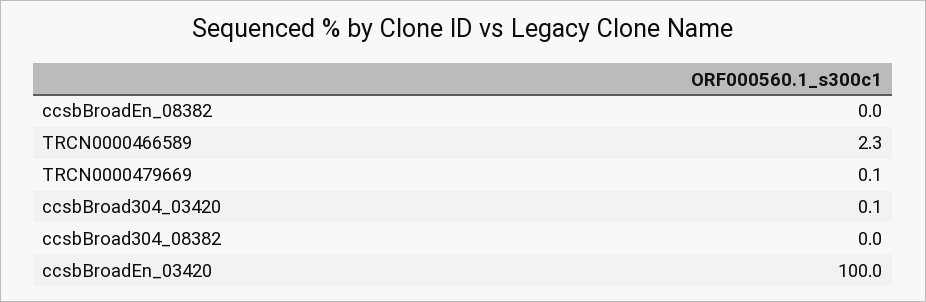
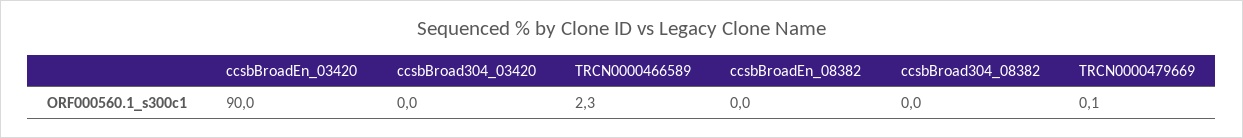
ccsbBroad304_03420: 0.1 -> 0
ccsbBroadEn_03420: 100 -> 90

